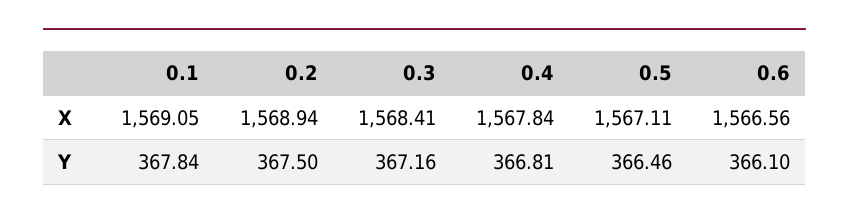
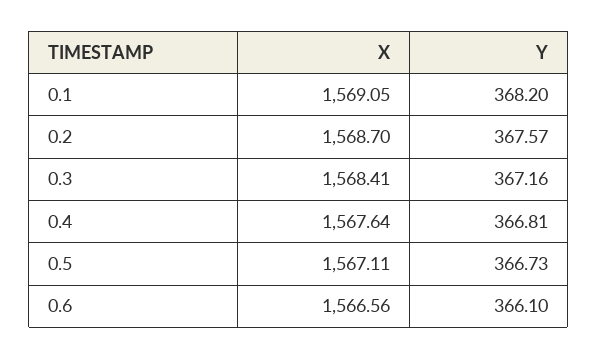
0.2, X: 1568.94 -> 1568.7
0.4, X: 1567.84 -> 1567.64
0.1, Y: 367.84 -> 368.2
0.2, Y: 367.5 -> 367.57
0.5, Y: 366.46 -> 366.73

